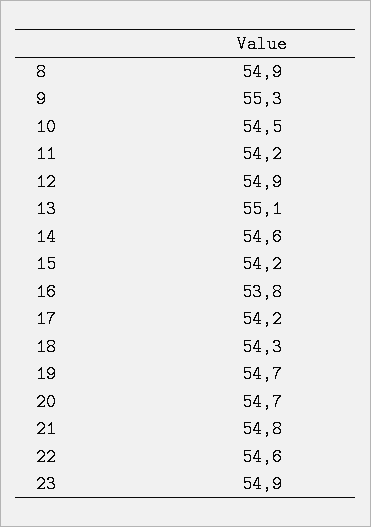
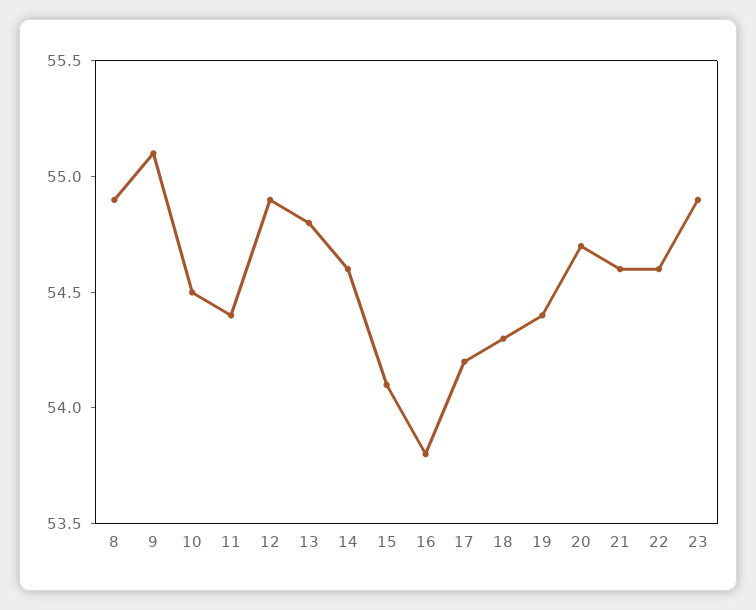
9: 55.3 -> 55.1
11: 54.2 -> 54.4
13: 55.1 -> 54.8
15: 54.2 -> 54.1
19: 54.7 -> 54.4
21: 54.8 -> 54.6

